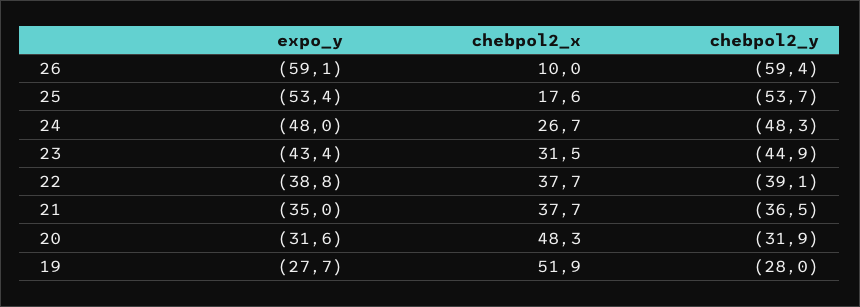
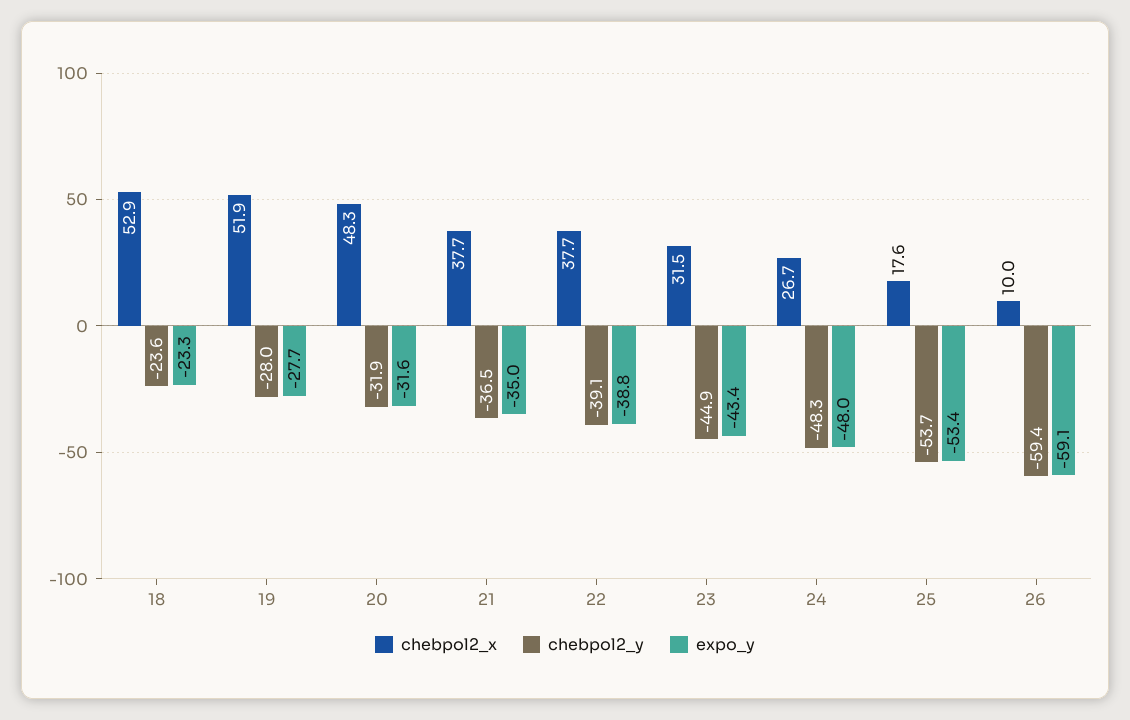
chebpol2_x, 18: none -> 52.9
chebpol2_y, 18: none -> -23.6
expo_y, 18: none -> -23.3

